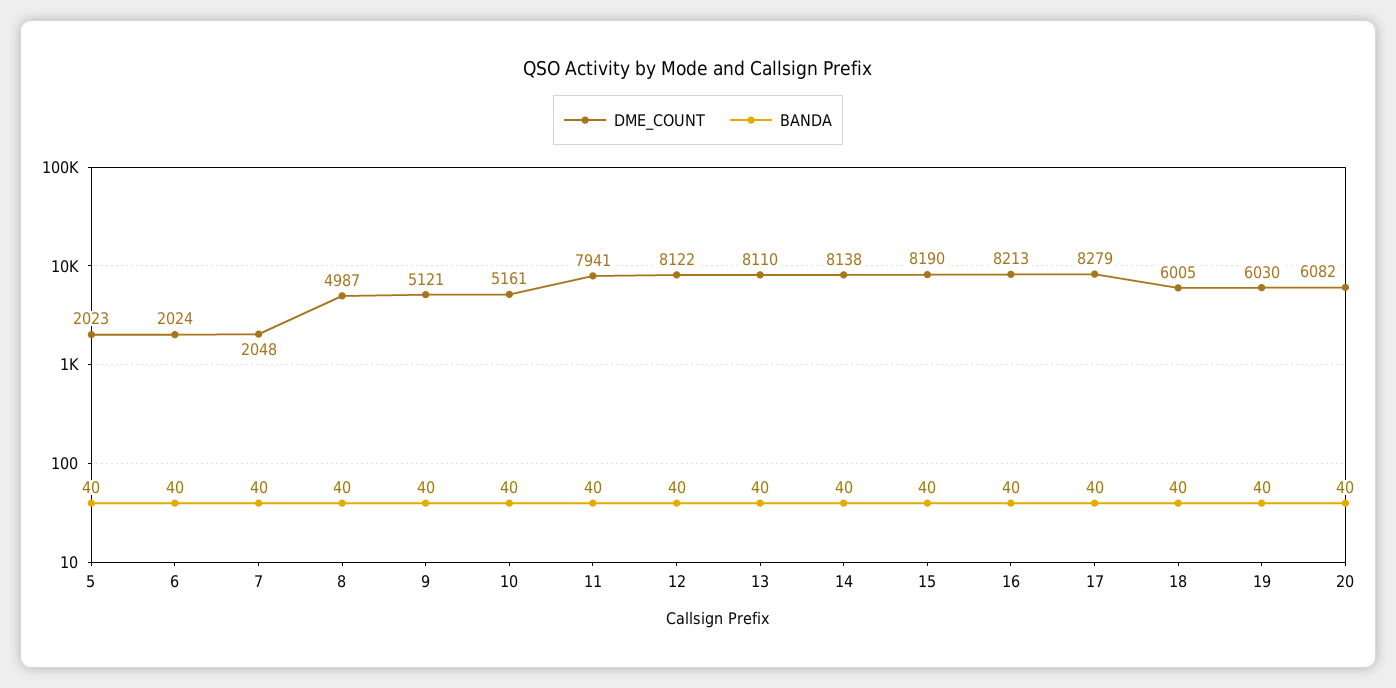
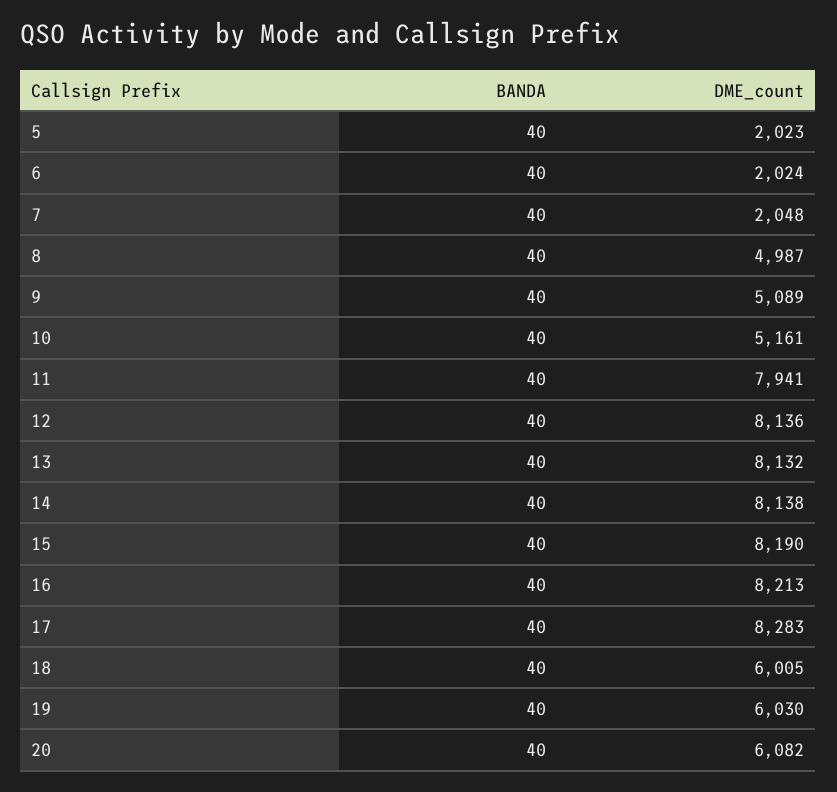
DME_COUNT, 9: 5121 -> 5089
DME_COUNT, 12: 8122 -> 8136
DME_COUNT, 13: 8110 -> 8132
DME_COUNT, 17: 8279 -> 8283

